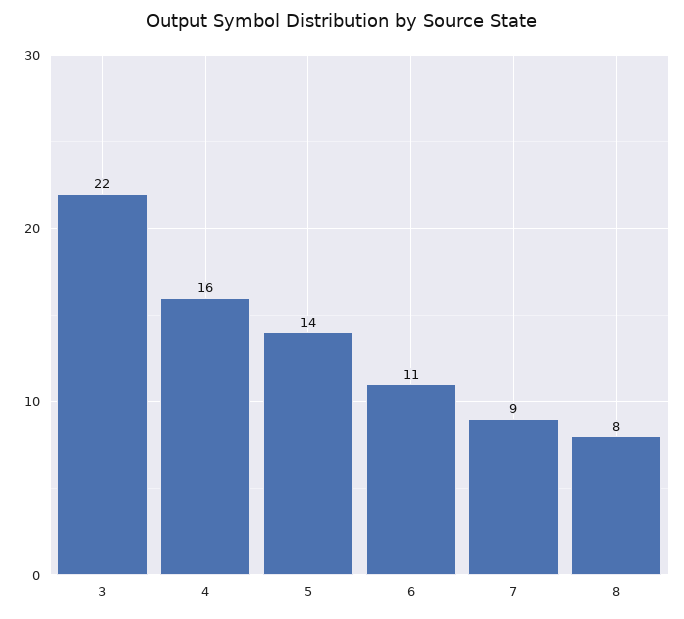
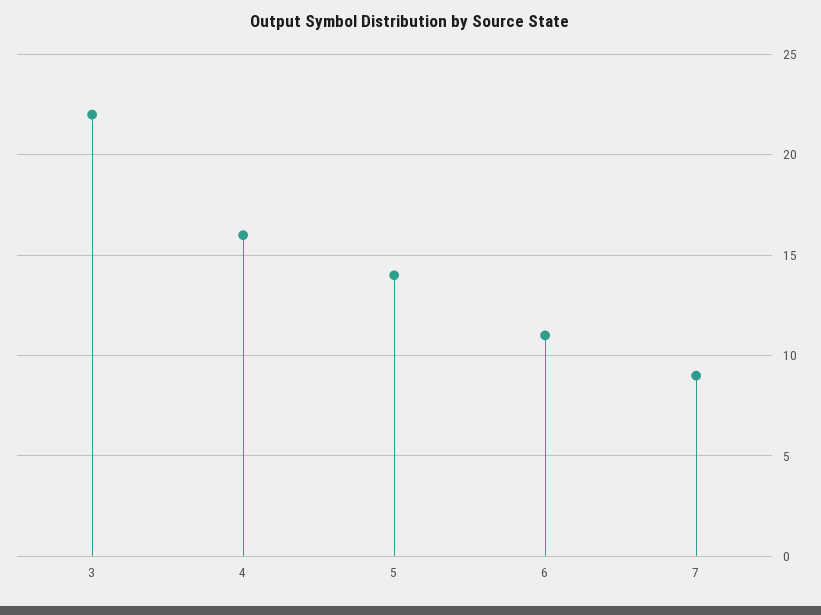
8: 8 -> none

